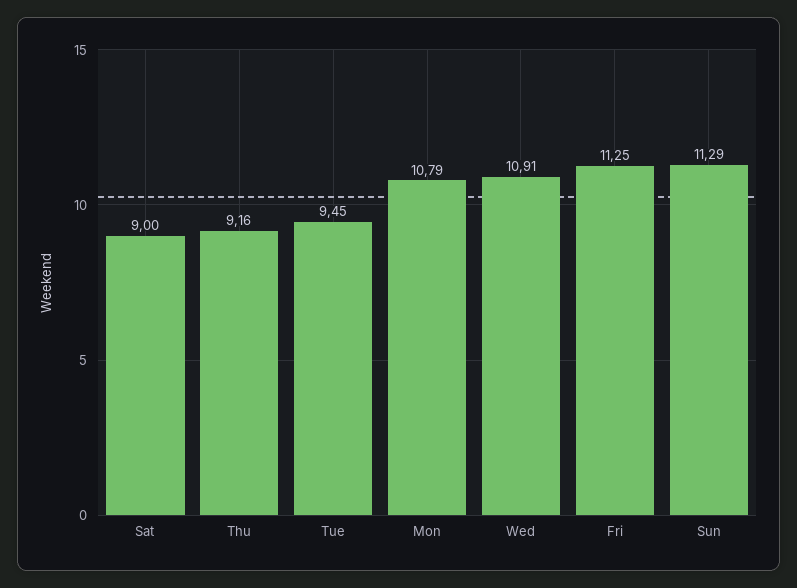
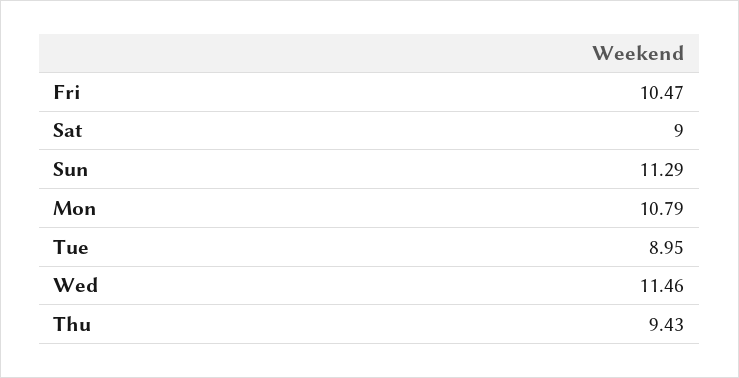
Thu: 9.16 -> 9.43
Tue: 9.45 -> 8.95
Wed: 10.91 -> 11.46
Fri: 11.25 -> 10.47

